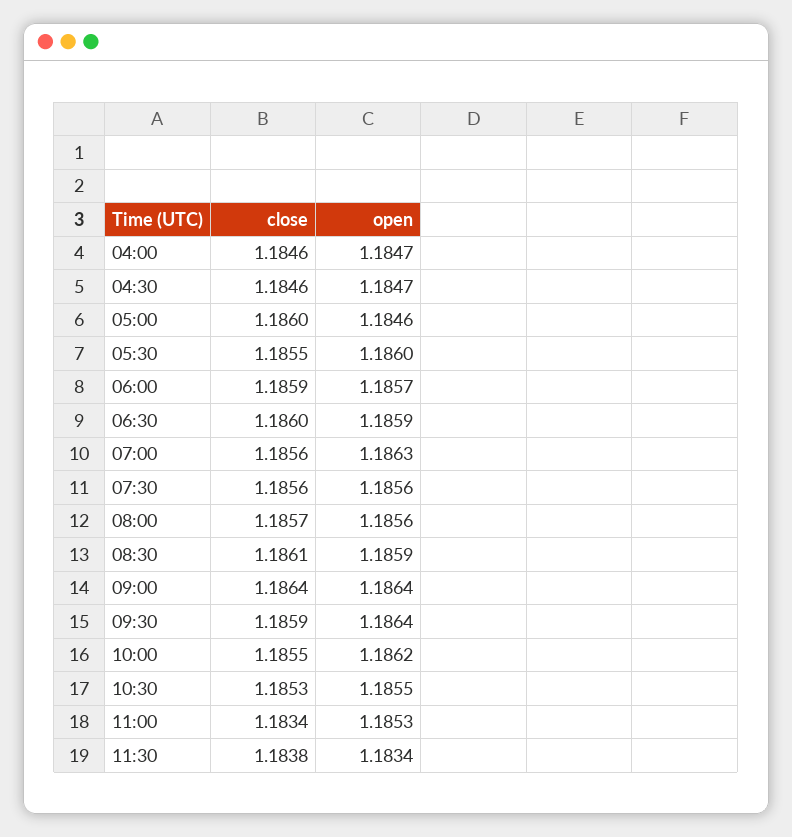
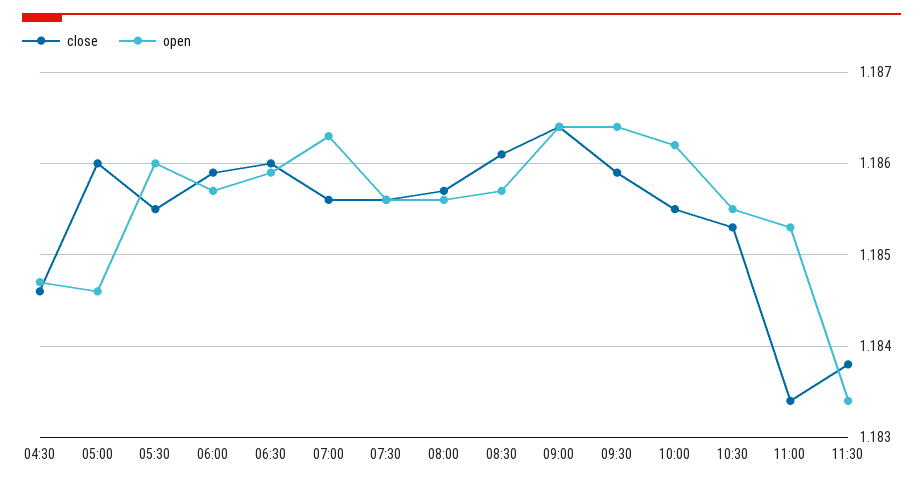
close, 04:00: 1.1846 -> none
open, 04:00: 1.1847 -> none
open, 08:30: 1.1859 -> 1.1857

